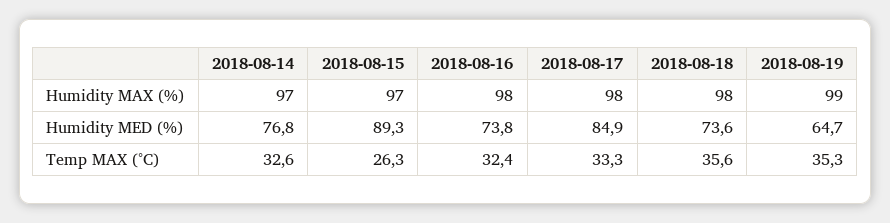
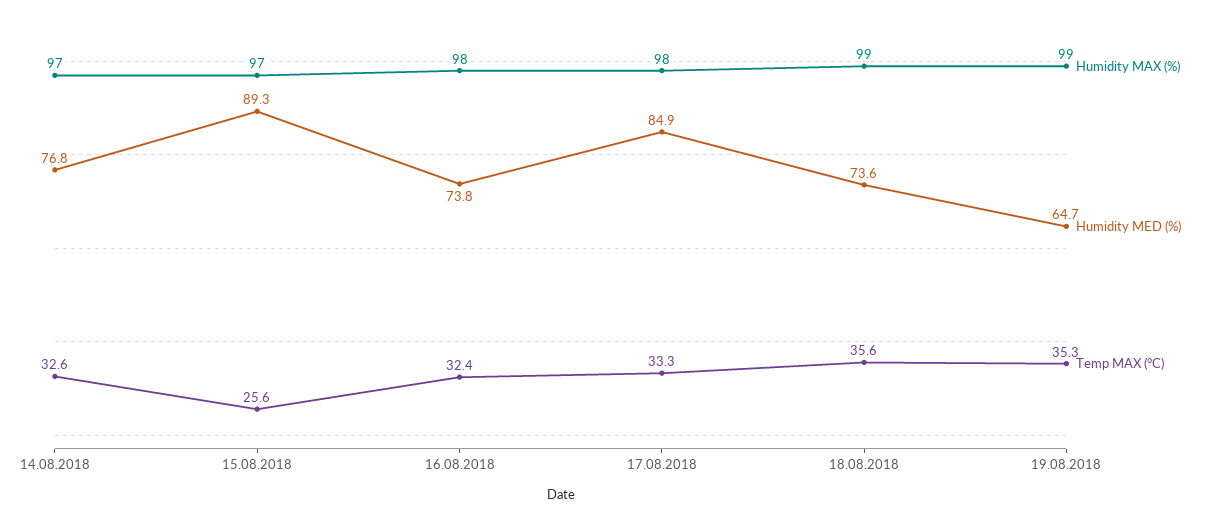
Humidity MAX (%), 2018-08-18: 98 -> 99
Temp MAX (°C), 2018-08-15: 26.3 -> 25.6

